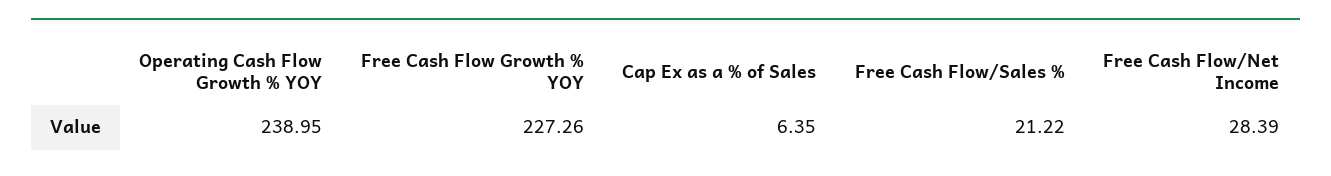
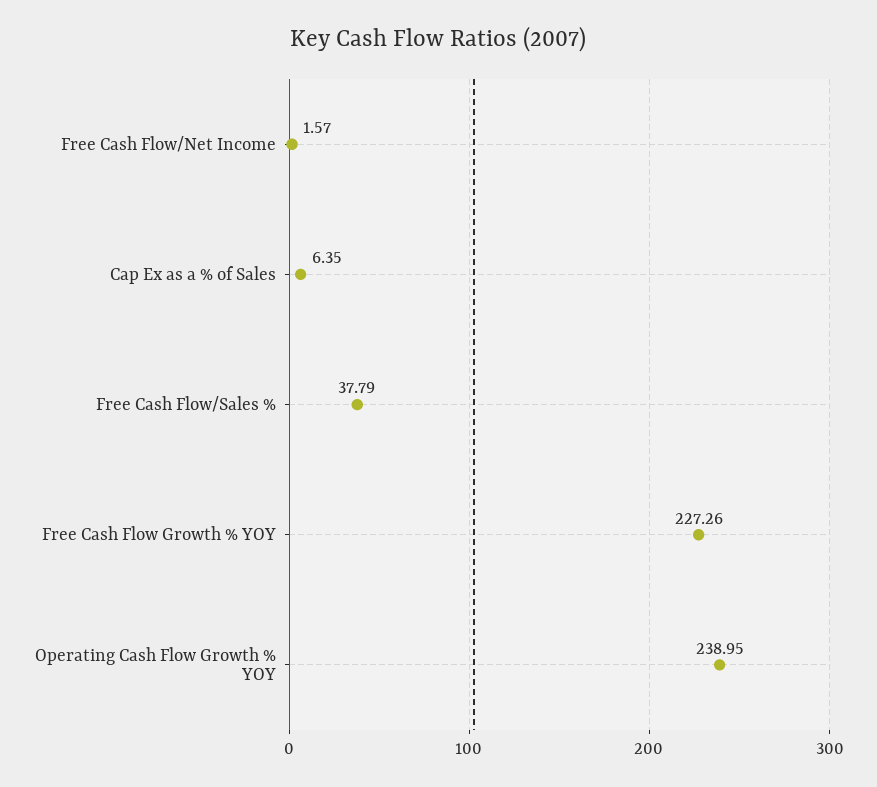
Free Cash Flow/Sales %: 21.22 -> 37.79
Free Cash Flow/Net Income: 28.39 -> 1.57

